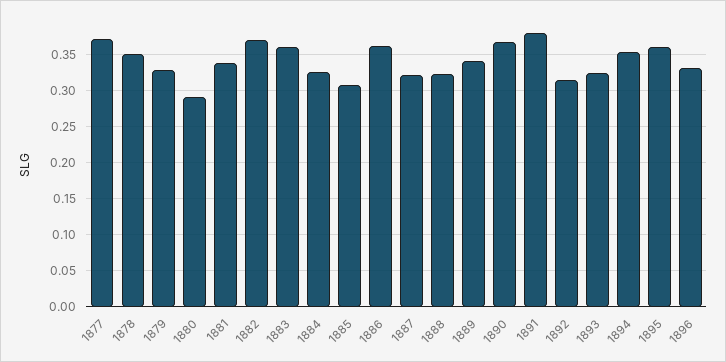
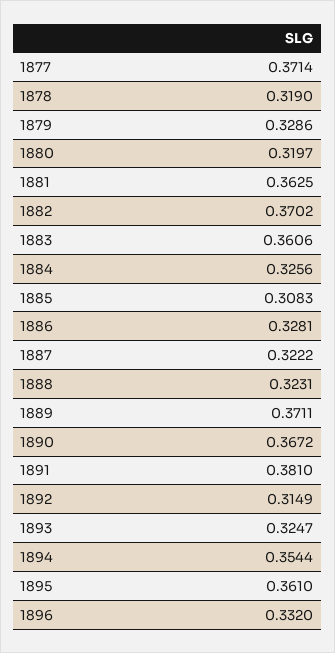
1878: 0.35 -> 0.319
1880: 0.29 -> 0.3197
1881: 0.34 -> 0.3625
1886: 0.36 -> 0.3281
1889: 0.34 -> 0.3711

